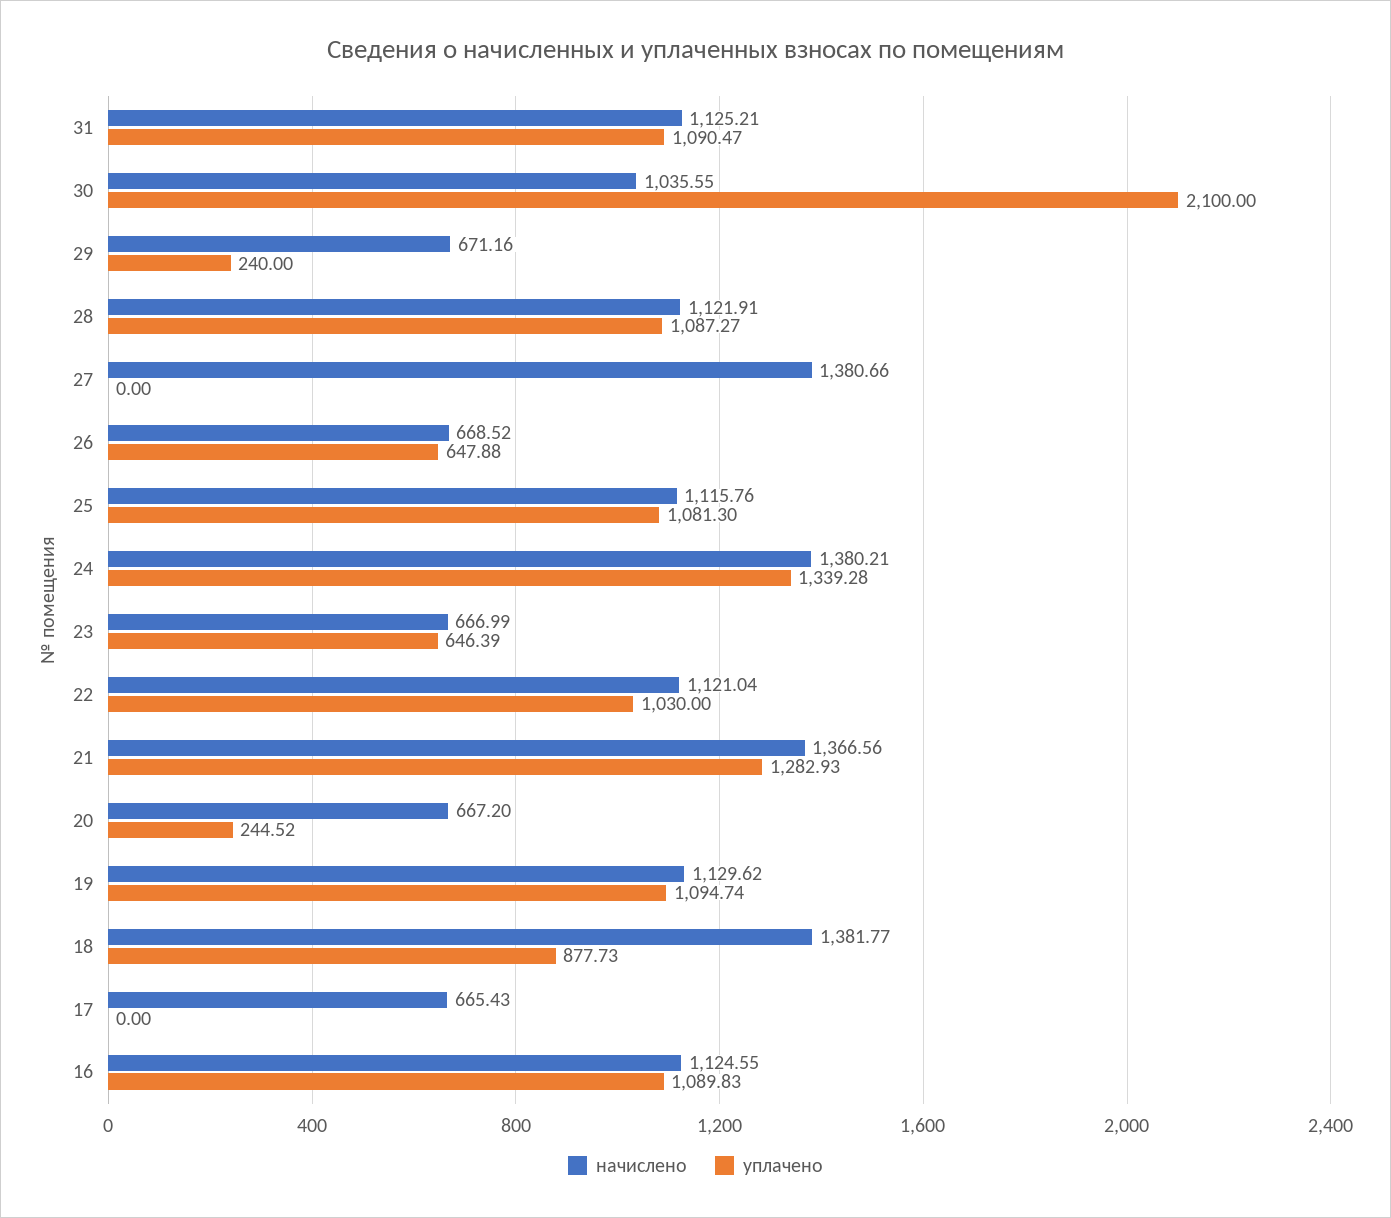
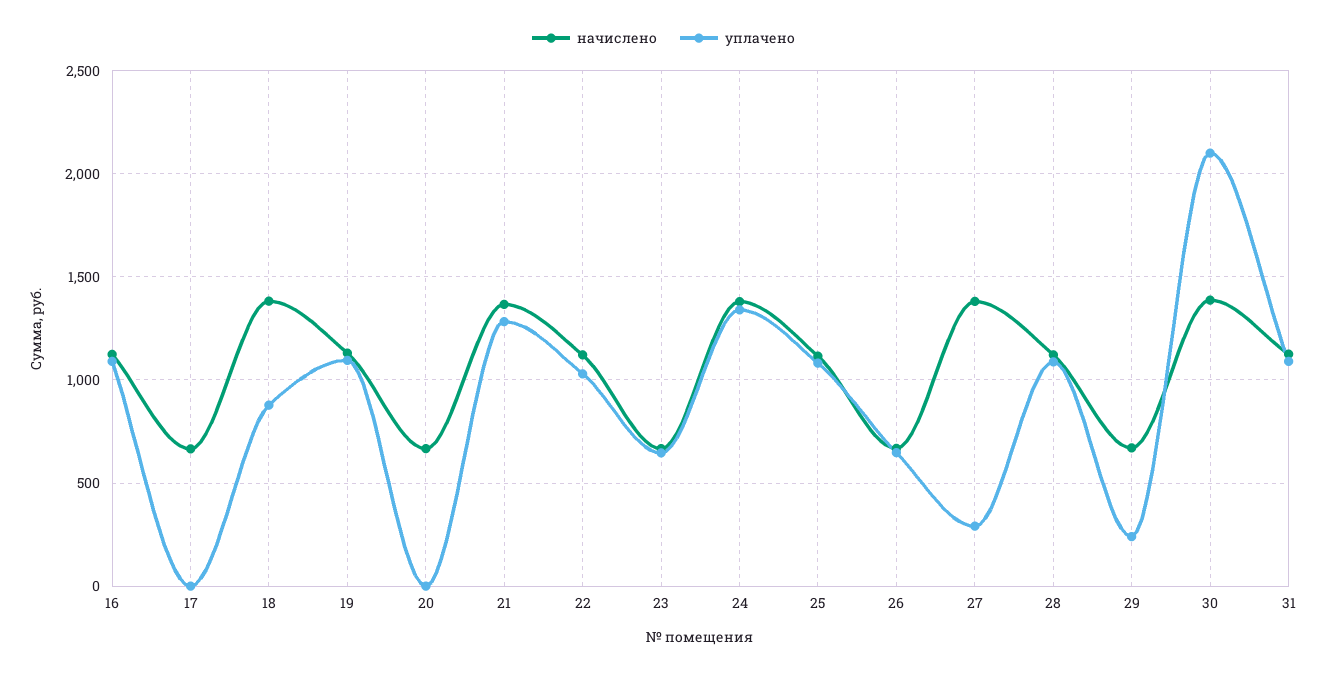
начислено, 30: 1035.55 -> 1400
уплачено, 27: 0 -> 300
уплачено, 20: 244.52 -> 0

